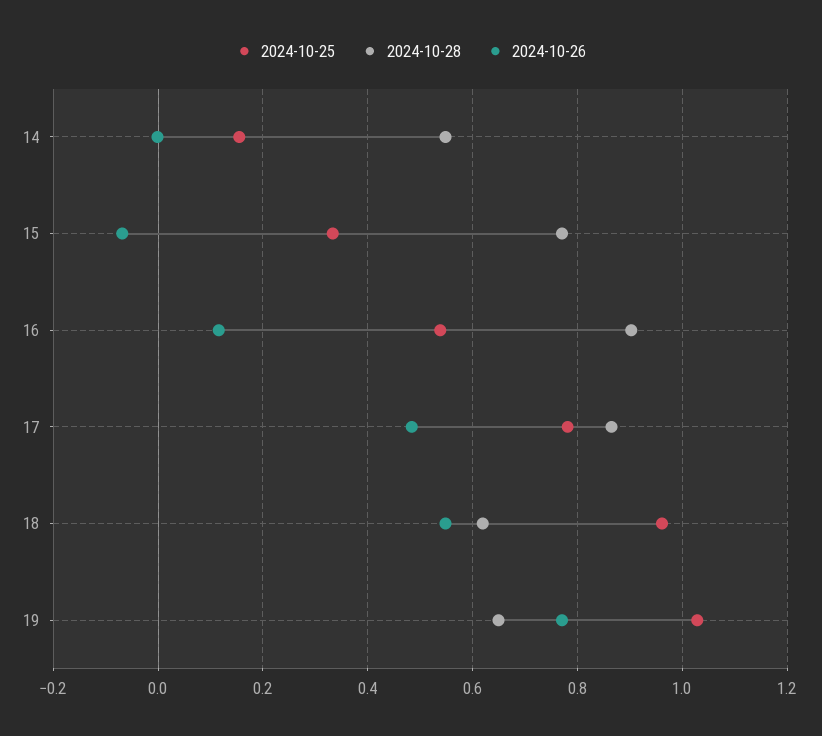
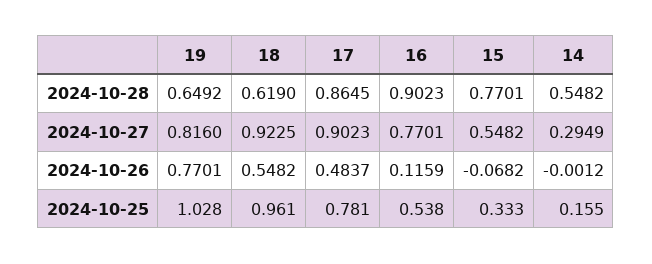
2024-10-27, 19: none -> 0.816
2024-10-27, 18: none -> 0.9225
2024-10-27, 17: none -> 0.9023
2024-10-27, 16: none -> 0.7701
2024-10-27, 15: none -> 0.5482
2024-10-27, 14: none -> 0.2949

